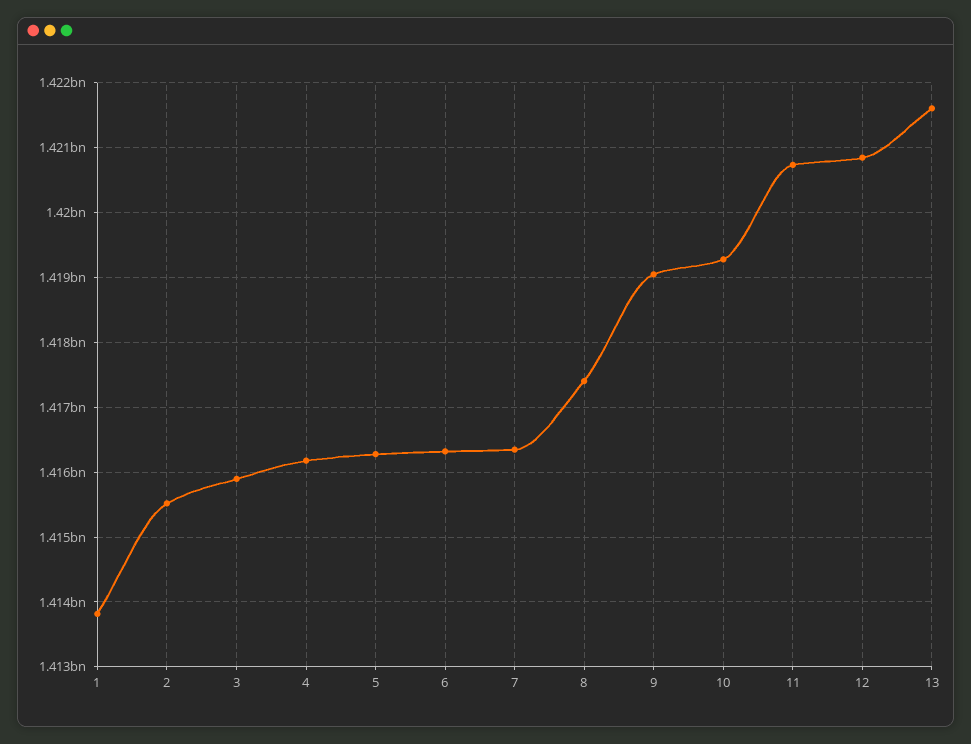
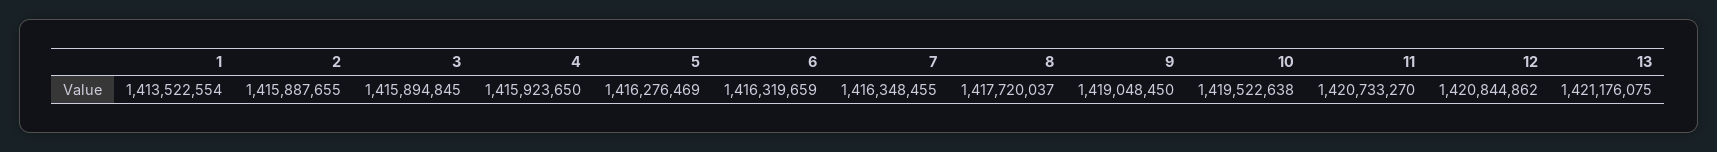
1: 1413800000 -> 1413522554
2: 1415500000 -> 1415887655
4: 1416200000 -> 1415923650
8: 1417400000 -> 1417720037
10: 1419300000 -> 1419522638
13: 1421600000 -> 1421176075

